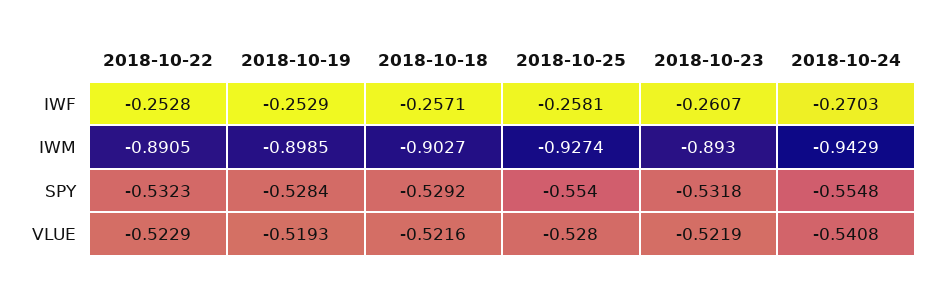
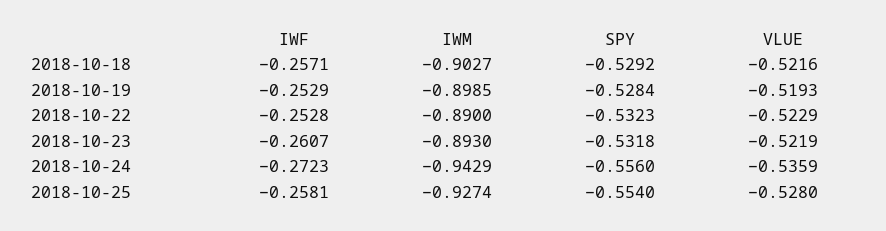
2018-10-24, IWF: -0.2703 -> -0.2723
2018-10-22, IWM: -0.8905 -> -0.89
2018-10-24, SPY: -0.5548 -> -0.556
2018-10-24, VLUE: -0.5408 -> -0.5359

